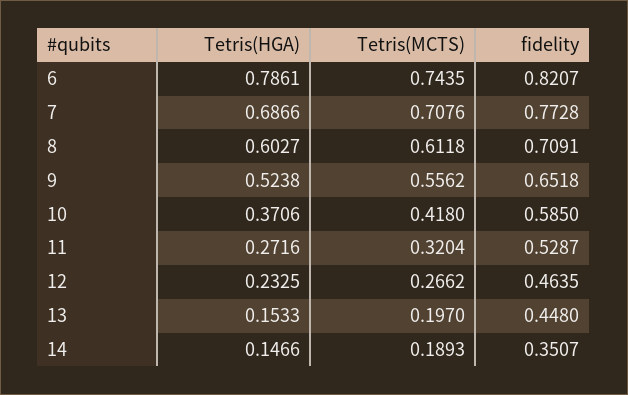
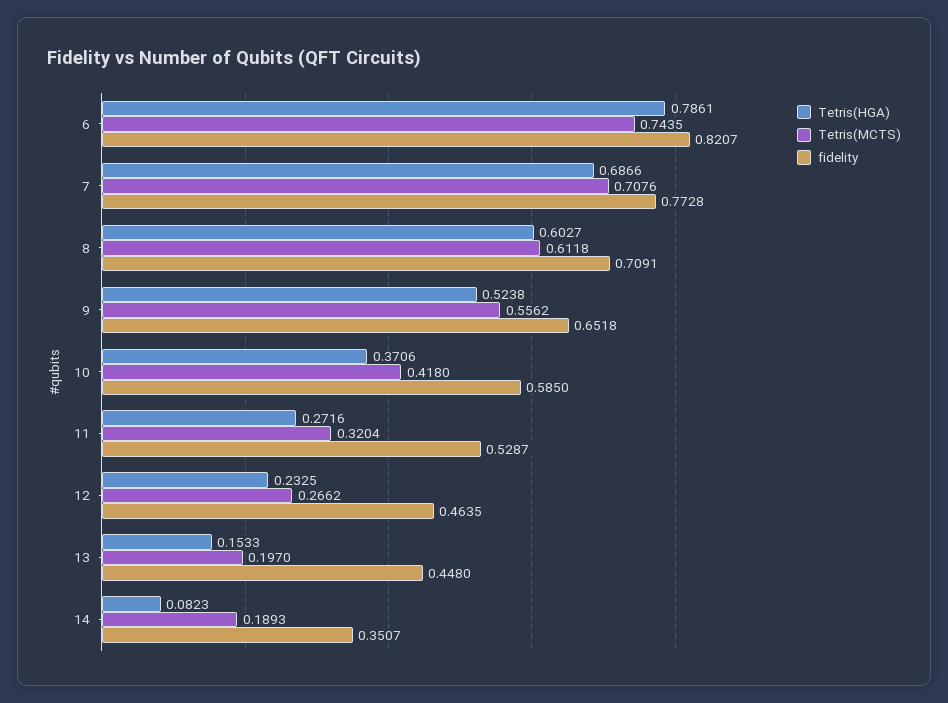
Tetris(HGA), 14: 0.1466 -> 0.0823

